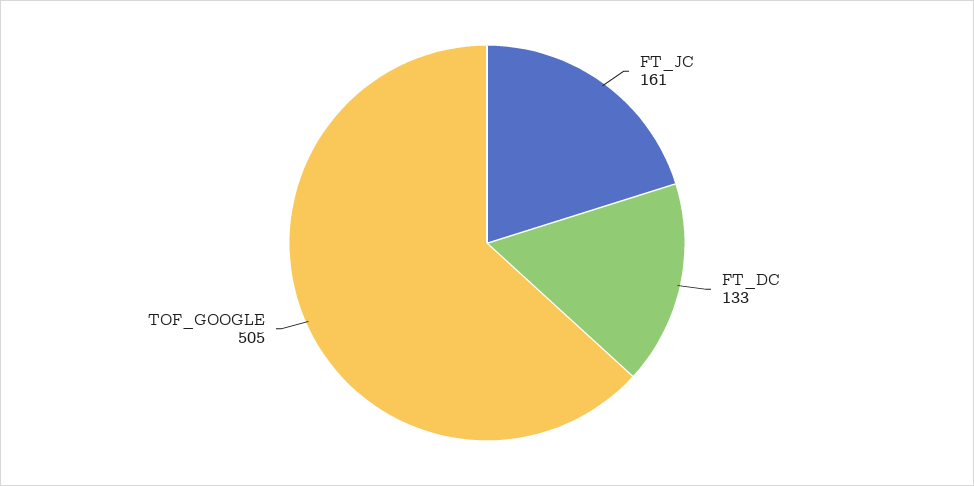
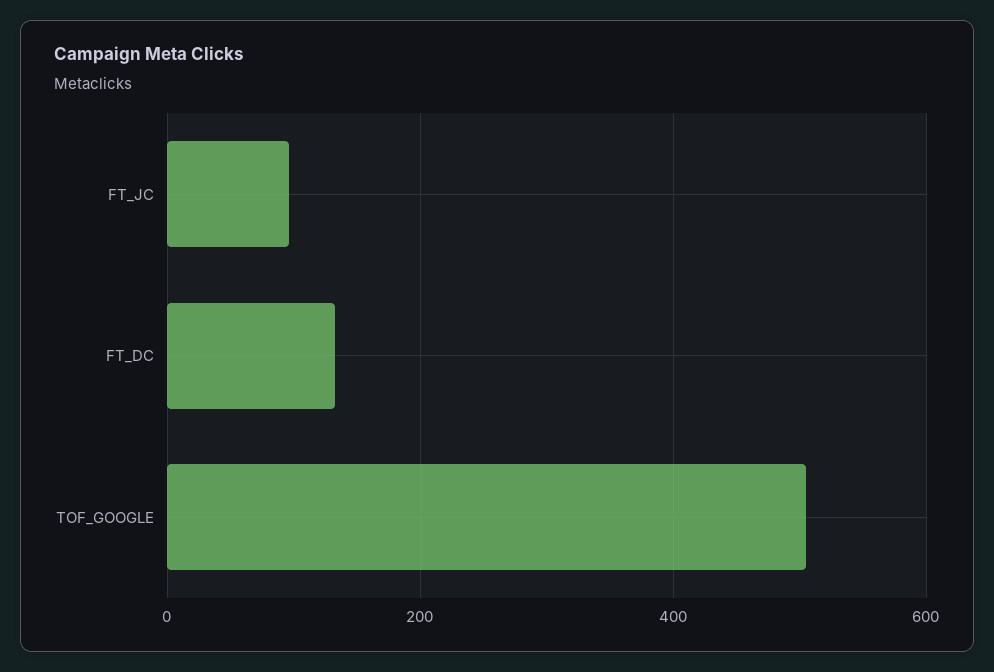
FT_JC: 161 -> 100

